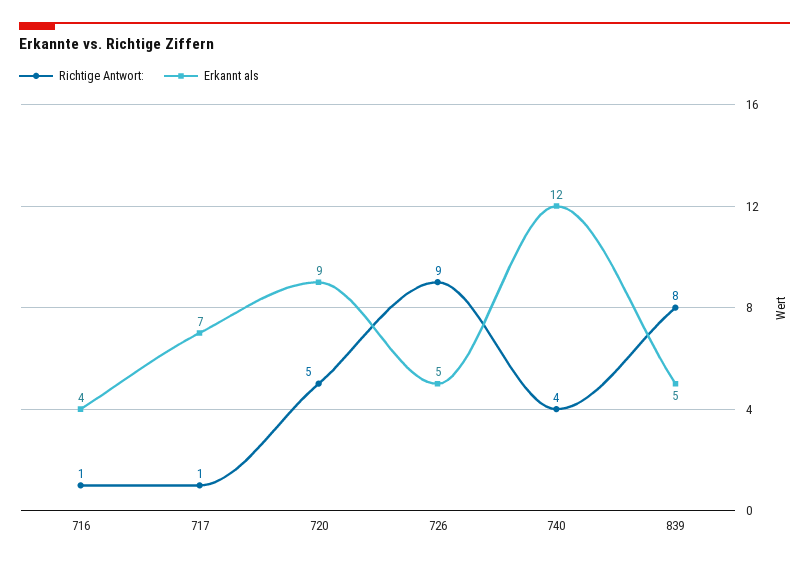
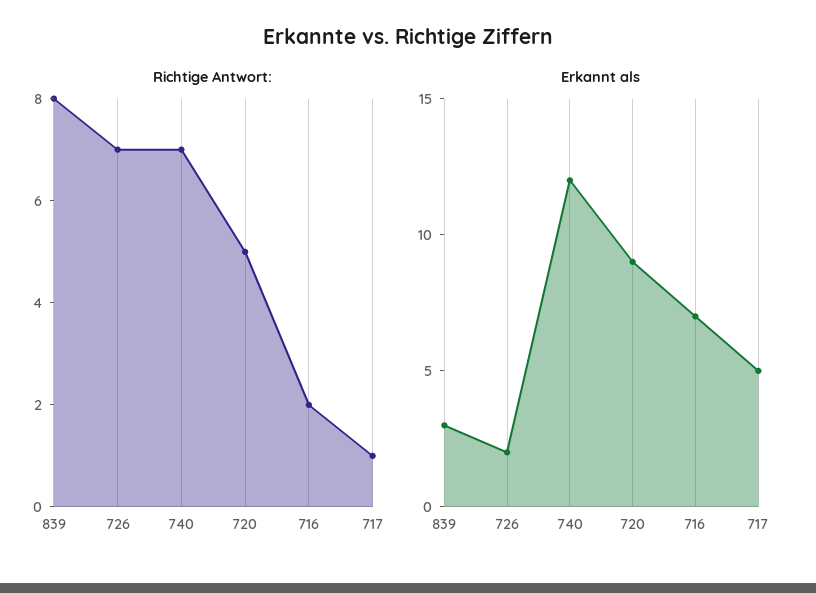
Richtige Antwort:, 716: 1 -> 2
Erkannt als, 716: 4 -> 7
Erkannt als, 717: 7 -> 5
Richtige Antwort:, 726: 9 -> 7
Erkannt als, 726: 5 -> 2
Richtige Antwort:, 740: 4 -> 7
Erkannt als, 839: 5 -> 3

